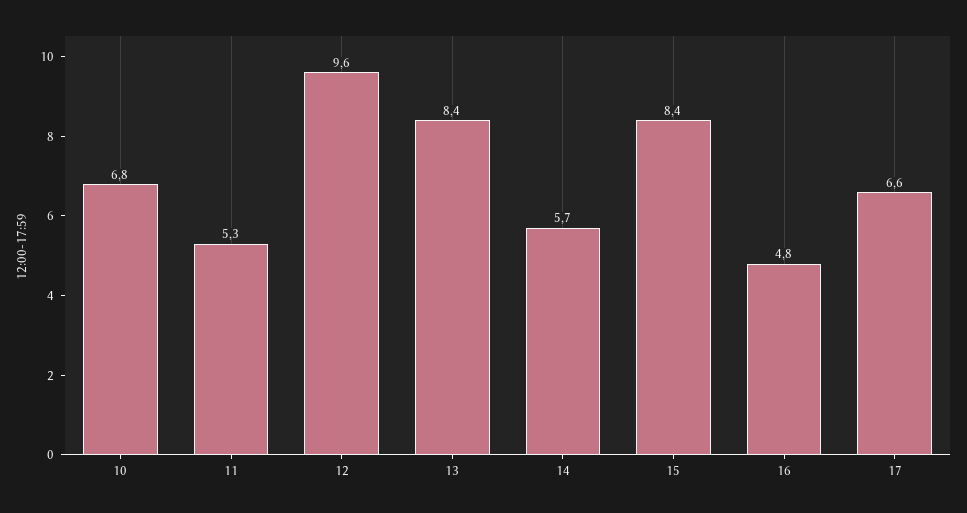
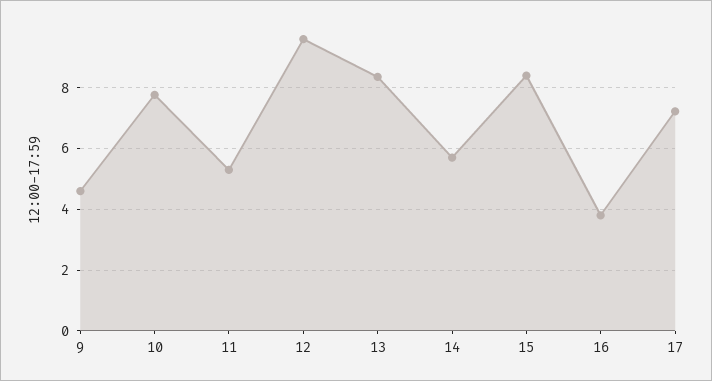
10: 6.8 -> 7.8
16: 4.8 -> 3.8
17: 6.6 -> 7.2
9: none -> 4.6

